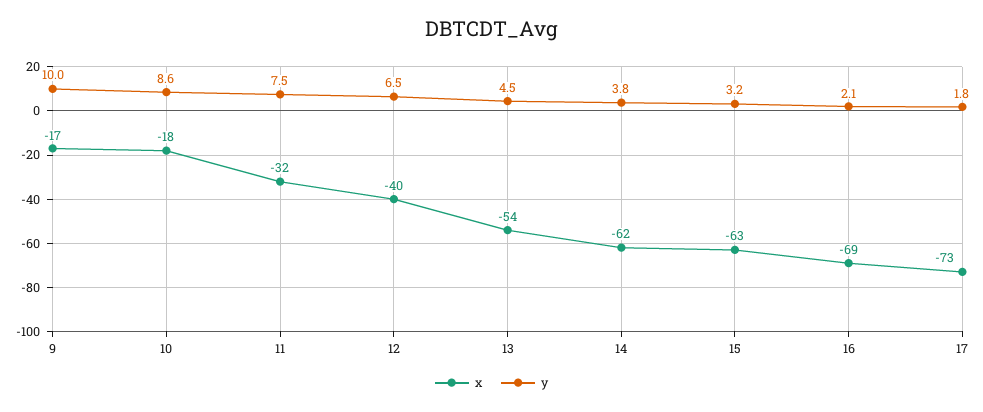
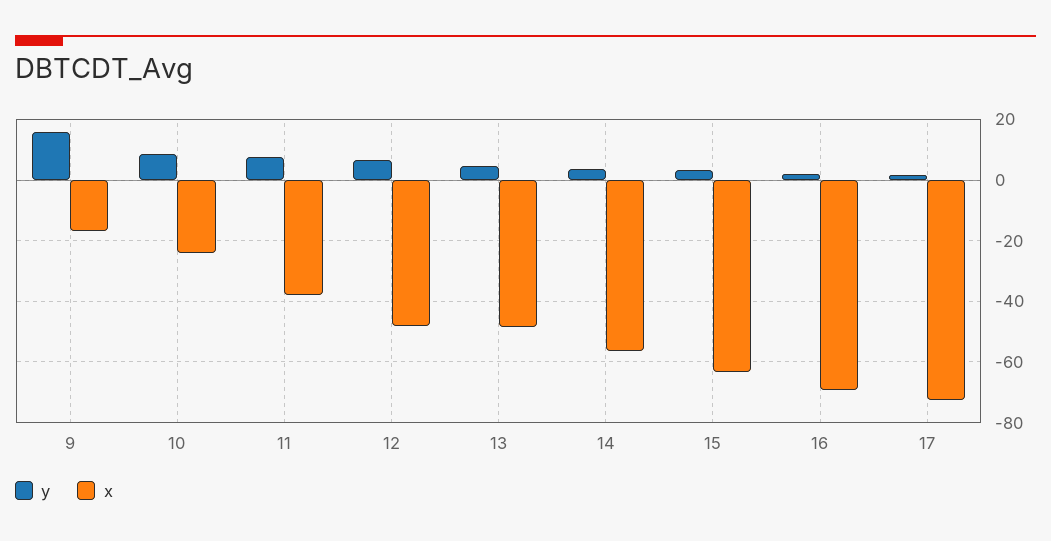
y, 9: 10 -> 16
x, 10: -18 -> -24
x, 11: -32 -> -38
x, 12: -40 -> -48
x, 13: -54 -> -48
x, 14: -62 -> -56

